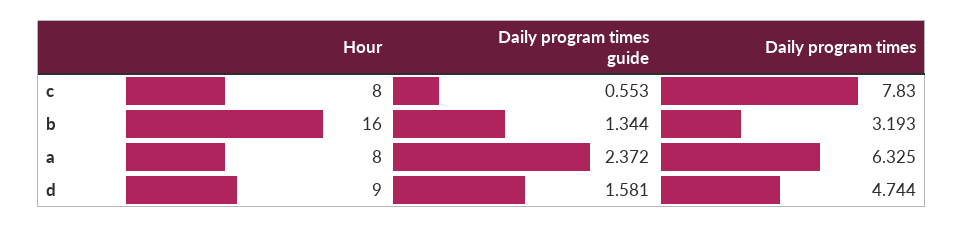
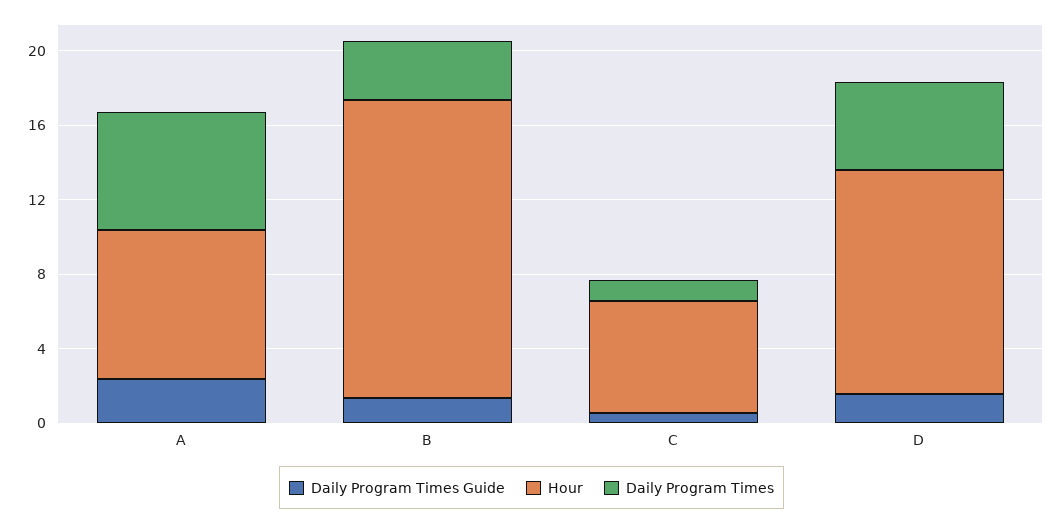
Hour, c: 8 -> 6
Daily program times, c: 7.83 -> 1
Hour, d: 9 -> 12

